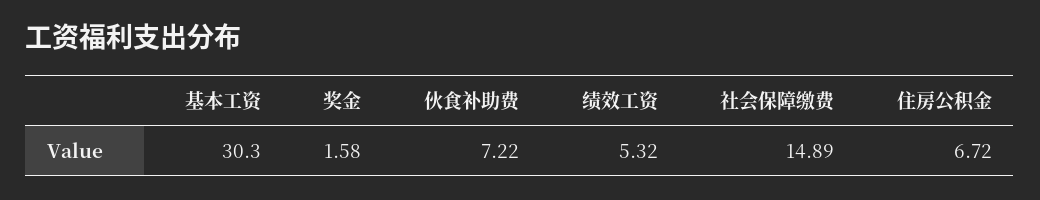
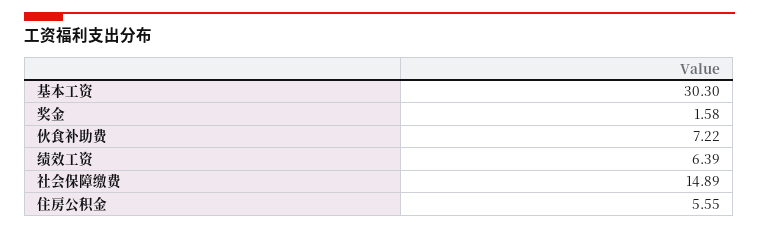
绩效工资: 5.32 -> 6.39
住房公积金: 6.72 -> 5.55

